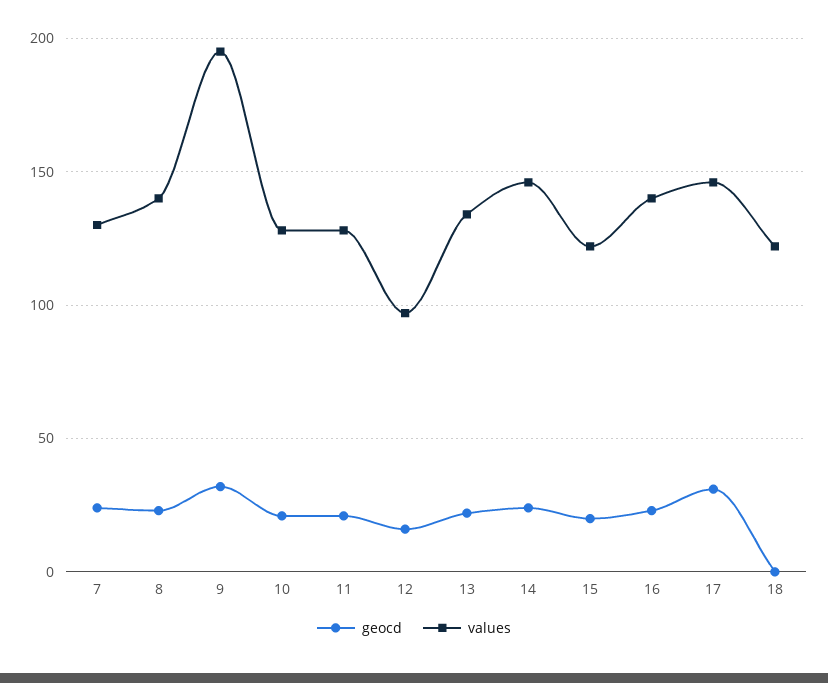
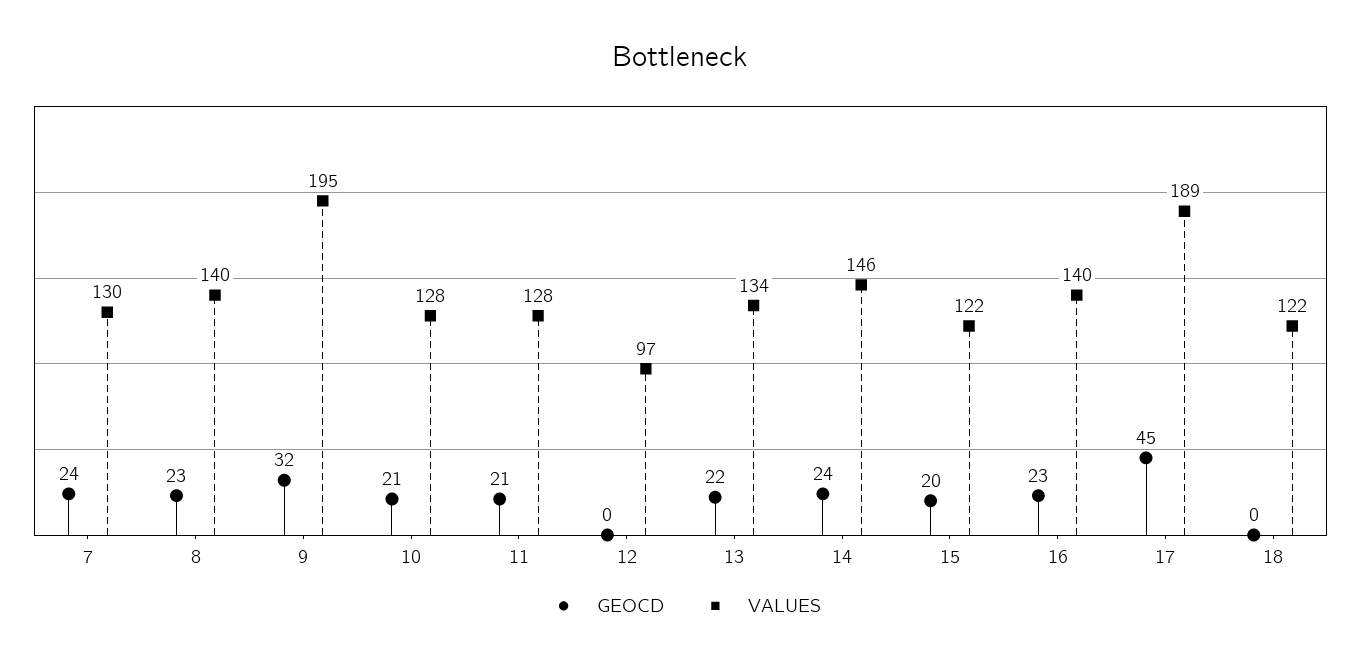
geocd, 12: 15 -> 0
geocd, 17: 30 -> 45
values, 17: 145 -> 189

